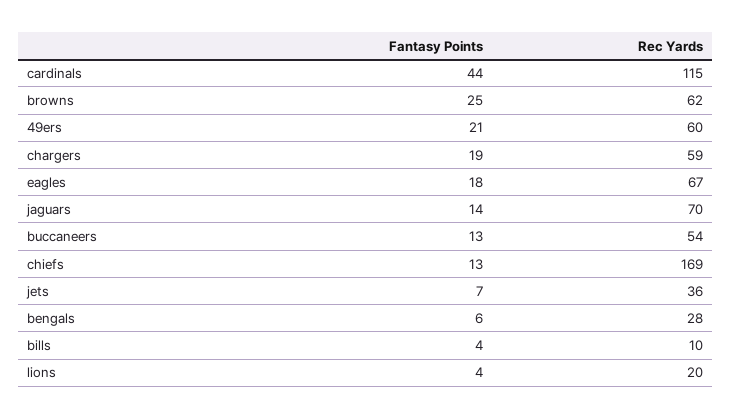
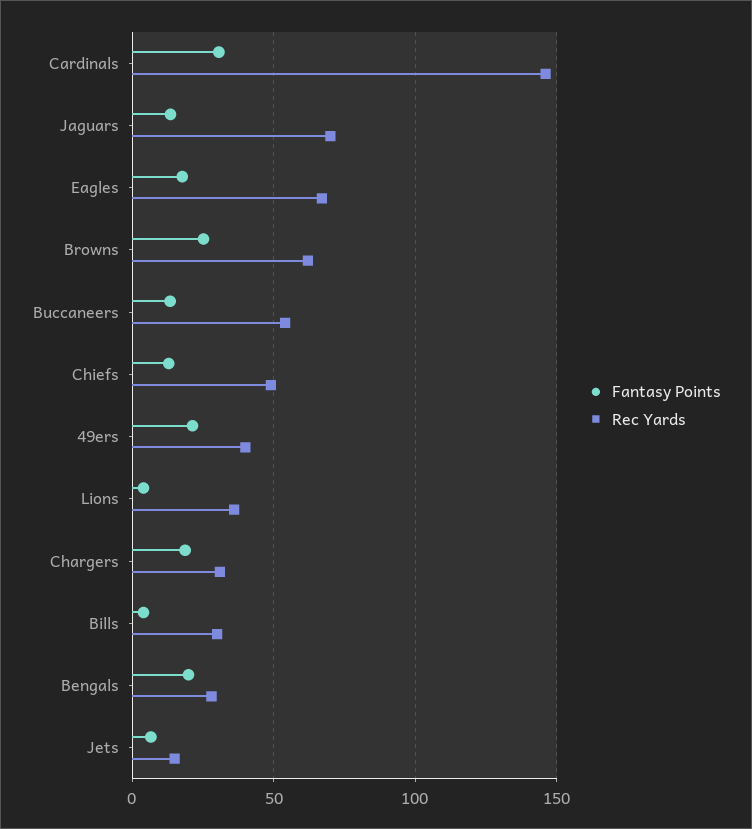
Fantasy Points, cardinals: 44 -> 30
Rec Yards, cardinals: 115 -> 145
Rec Yards, 49ers: 60 -> 40
Rec Yards, chargers: 59 -> 30
Rec Yards, chiefs: 169 -> 50
Rec Yards, jets: 36 -> 15
Fantasy Points, bengals: 6 -> 20
Rec Yards, bills: 10 -> 30
Rec Yards, lions: 20 -> 35

